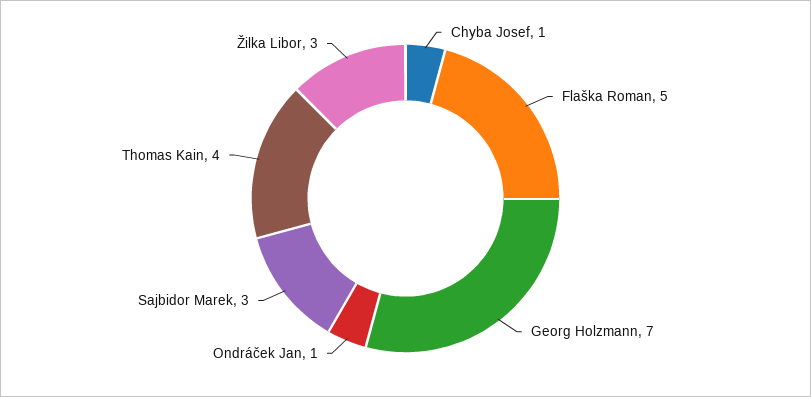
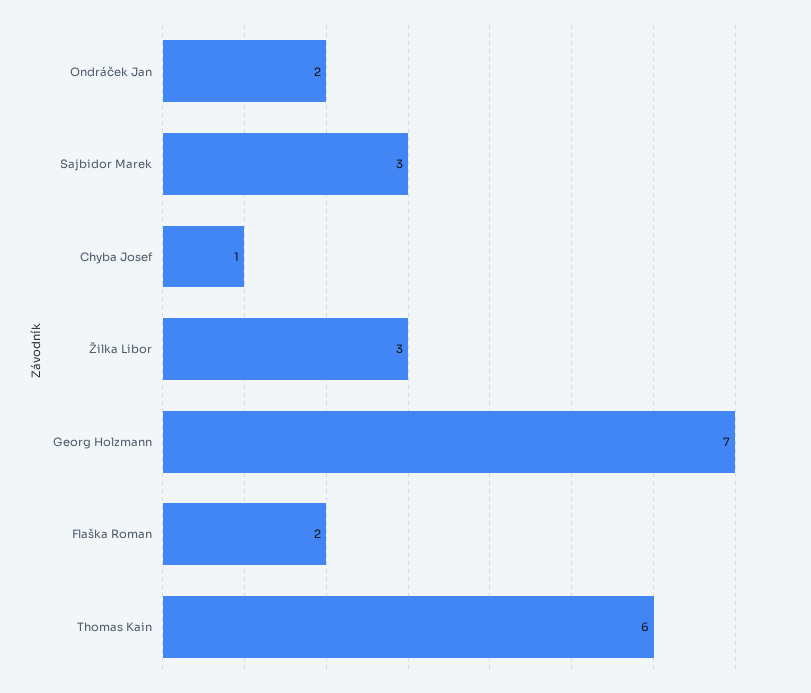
Flaška Roman: 5 -> 2
Ondráček Jan: 1 -> 2
Thomas Kain: 4 -> 6

